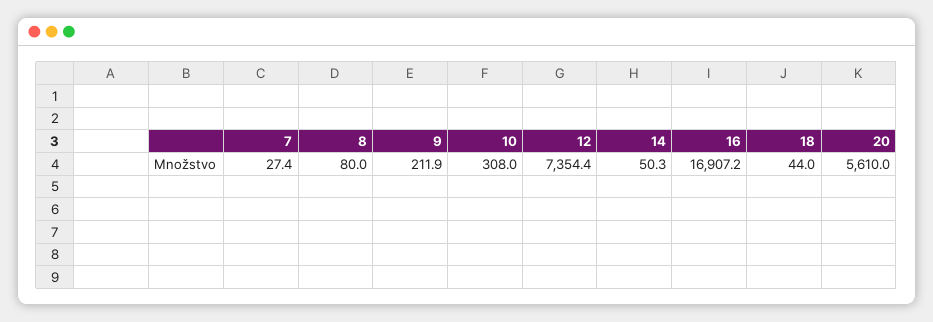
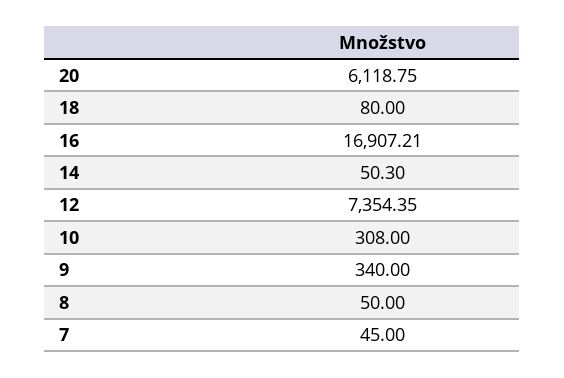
7: 27.4 -> 45
8: 80 -> 50
9: 211.9 -> 340
18: 44 -> 80
20: 5610 -> 6118.75

